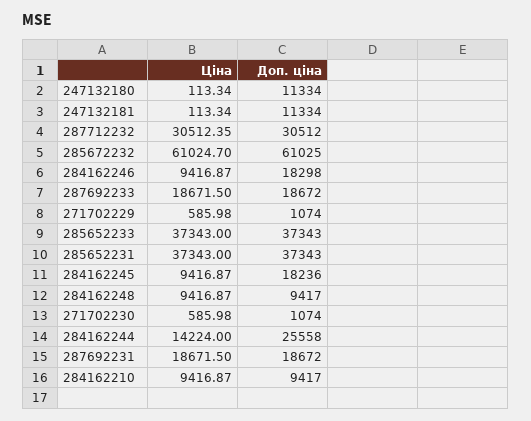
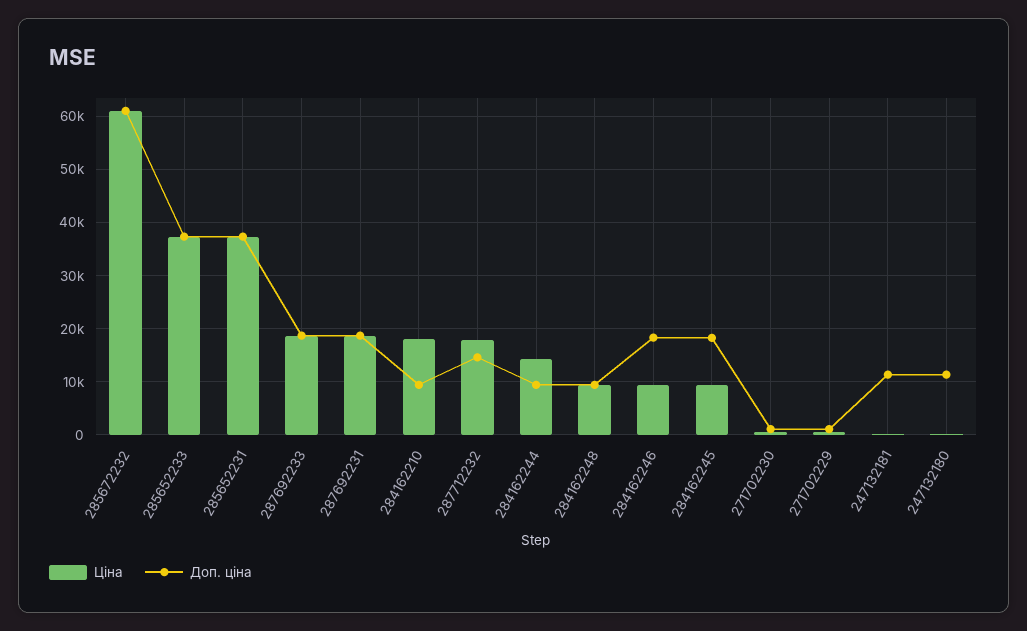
Ціна, 287712232: 30512.35 -> 18000
Доп. ціна, 287712232: 30512 -> 14000
Доп. ціна, 284162244: 25558 -> 10000
Ціна, 284162210: 9416.87 -> 18000

